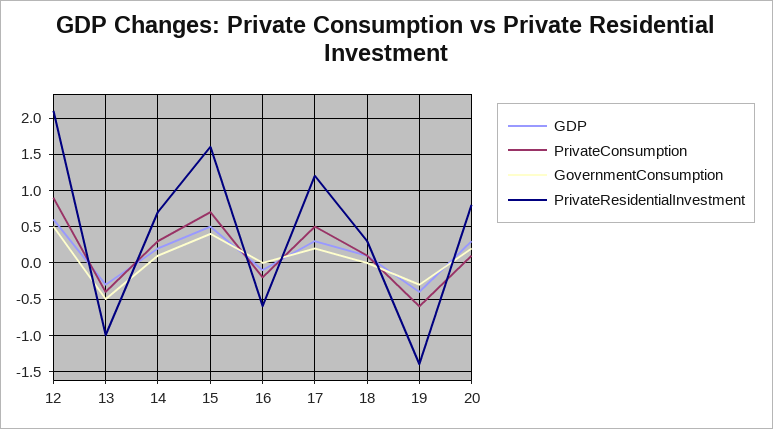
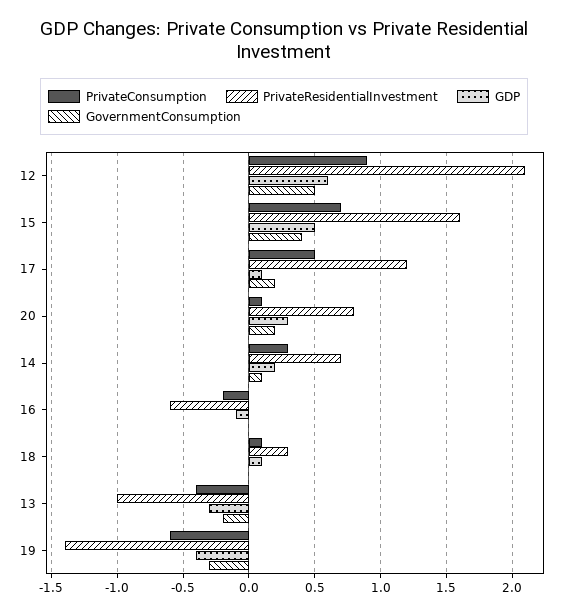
GovernmentConsumption, 13: -0.5 -> -0.2
GDP, 17: 0.3 -> 0.1

